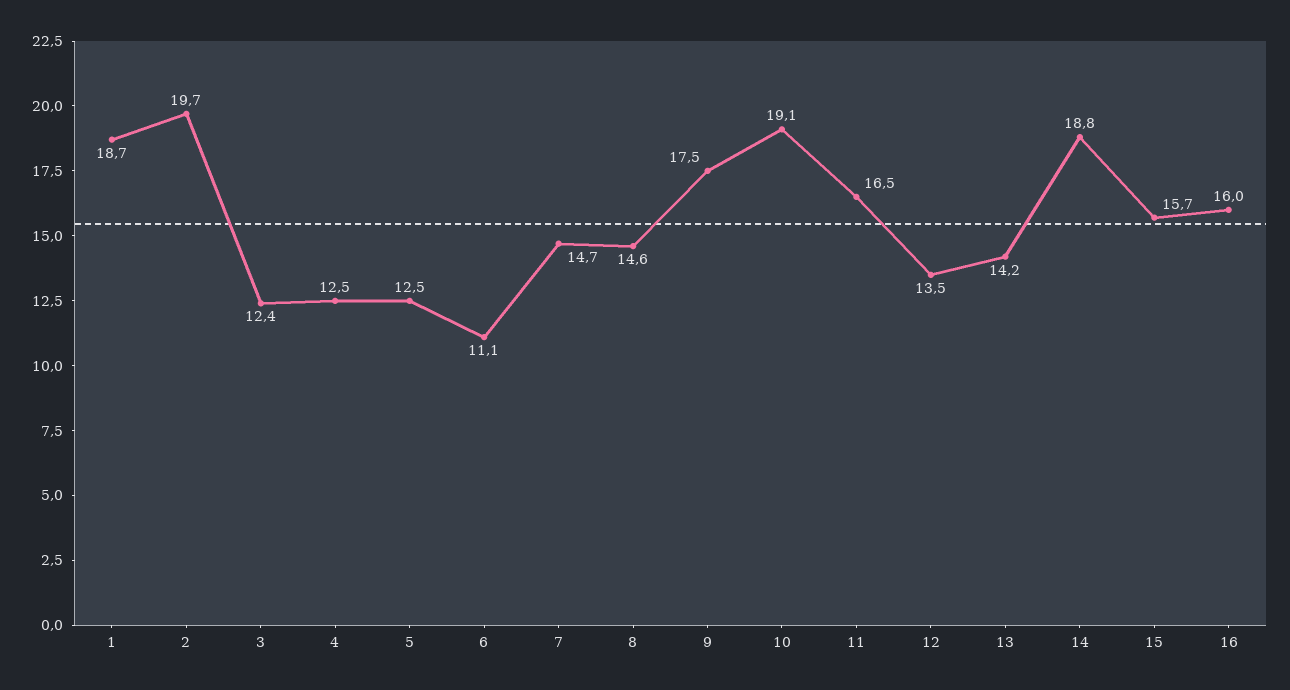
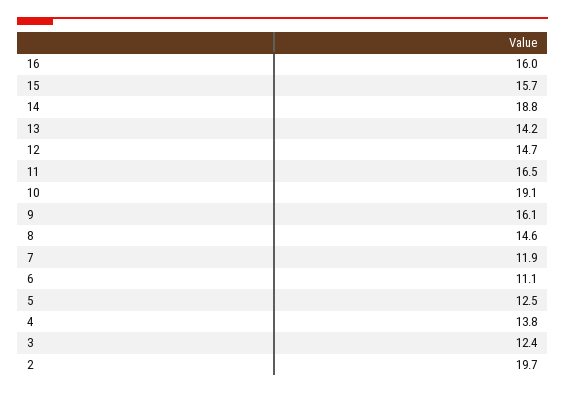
1: 18.7 -> none
4: 12.5 -> 13.8
7: 14.7 -> 11.9
9: 17.5 -> 16.1
12: 13.5 -> 14.7

